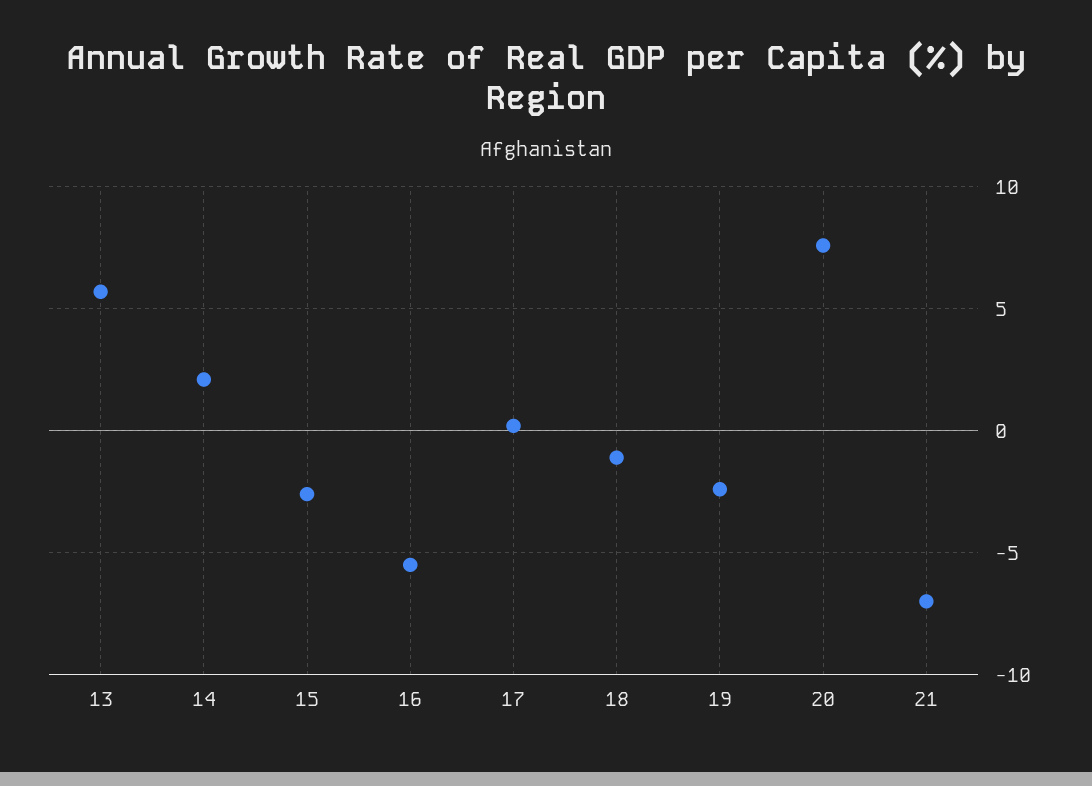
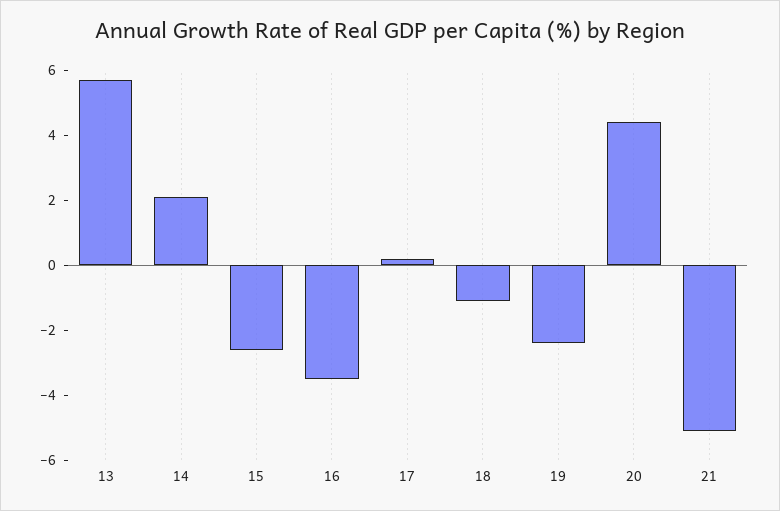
16: -5.5 -> -3.5
20: 7.5 -> 4.5
21: -7 -> -5

